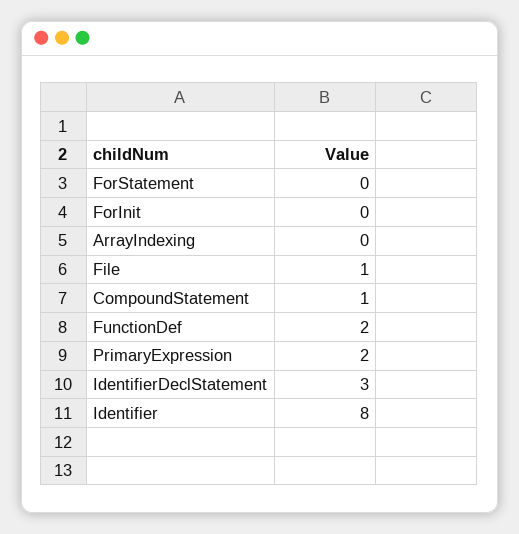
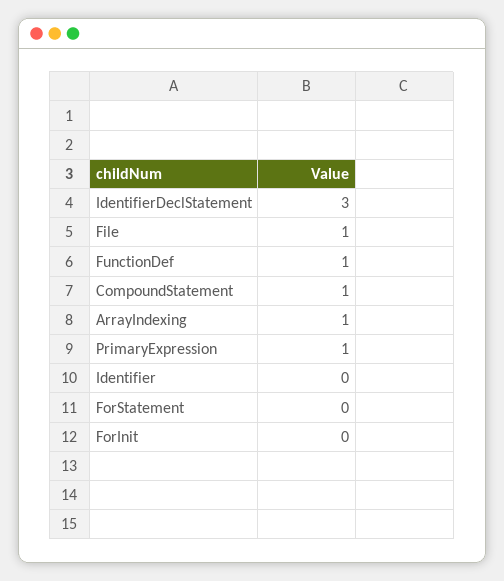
ArrayIndexing: 0 -> 1
FunctionDef: 2 -> 1
PrimaryExpression: 2 -> 1
Identifier: 8 -> 0

